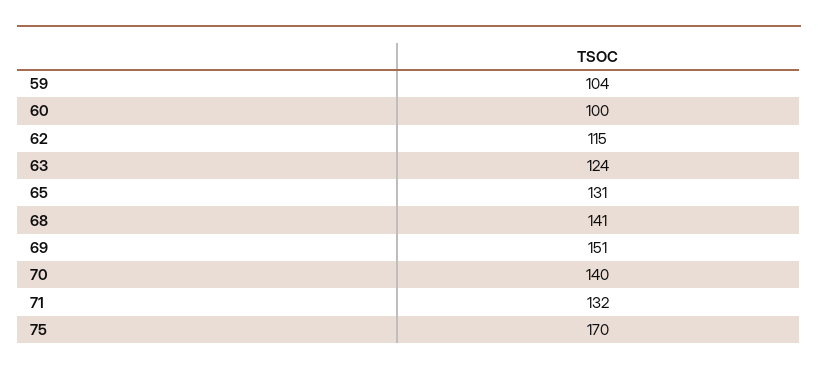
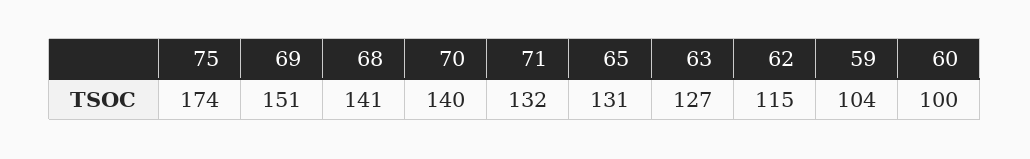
63: 124 -> 127
75: 170 -> 174

